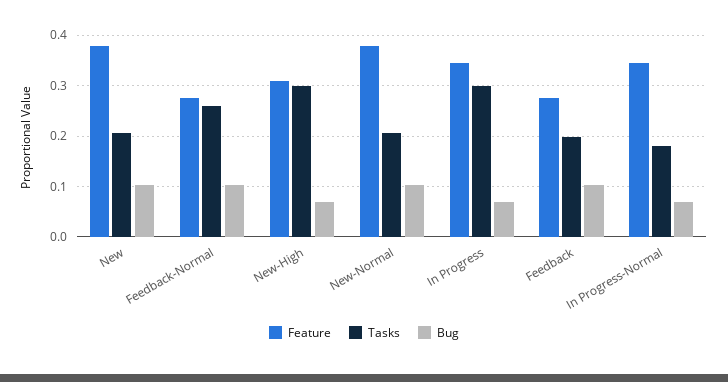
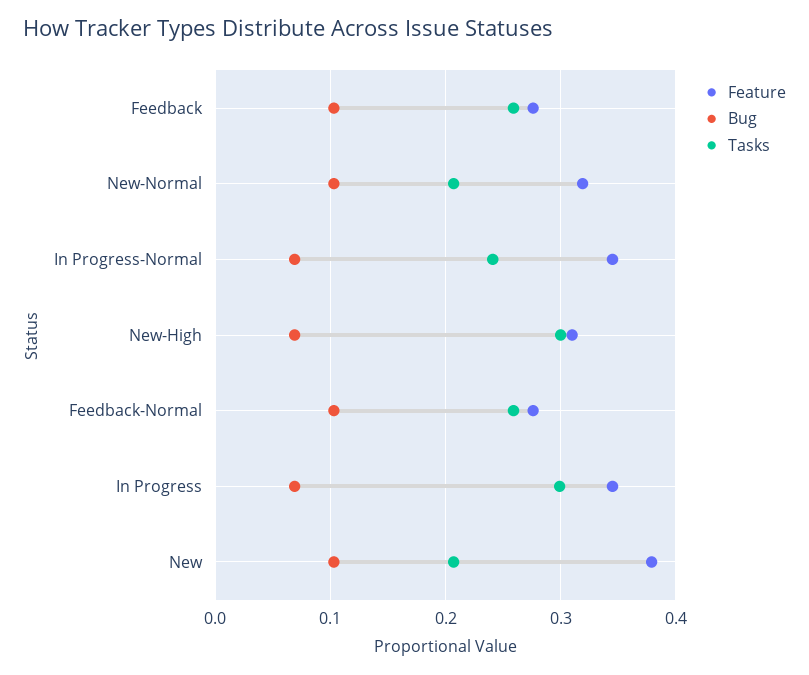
Feature, New-Normal: 0.38 -> 0.32
Tasks, Feedback: 0.2 -> 0.26
Tasks, In Progress-Normal: 0.18 -> 0.24

